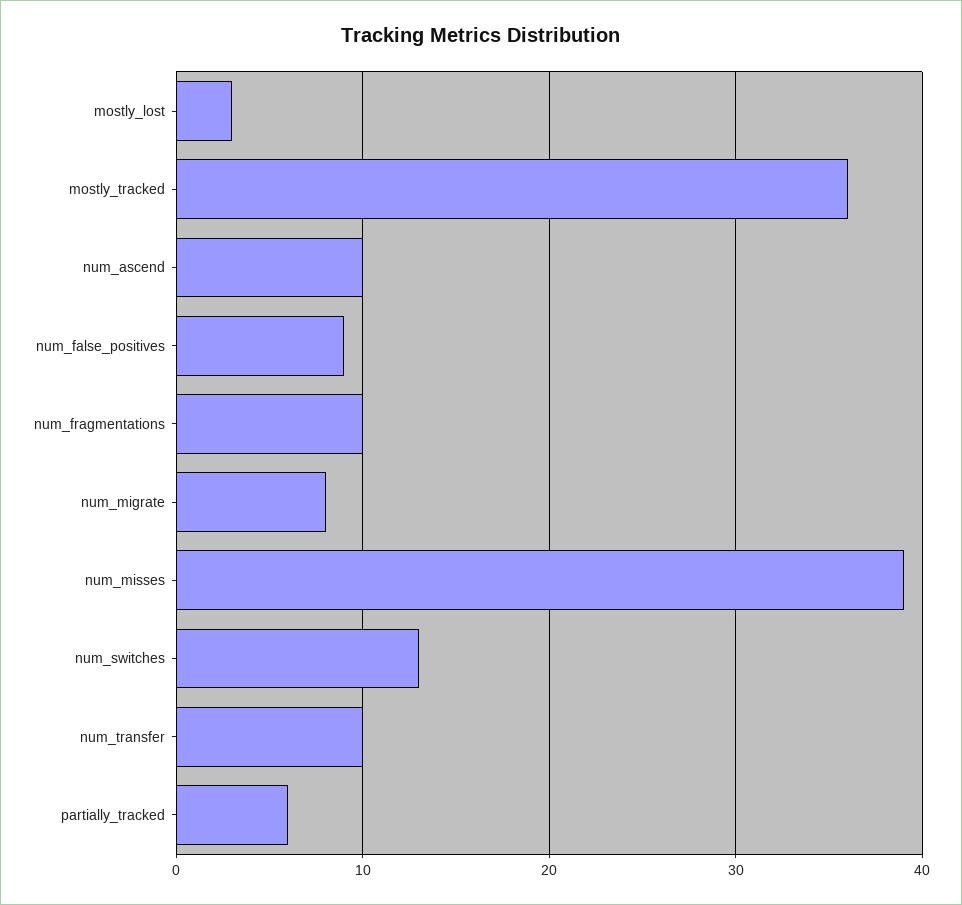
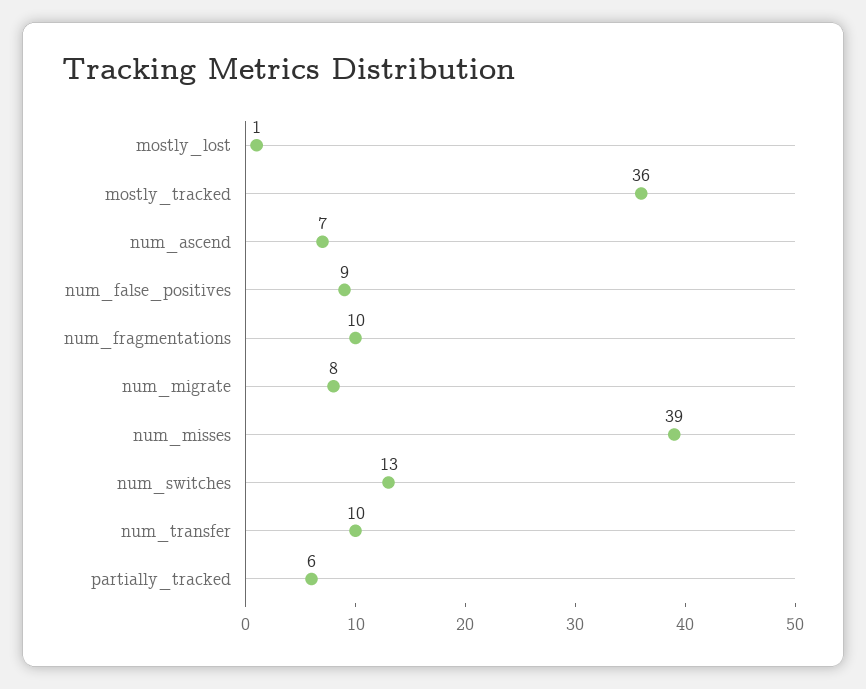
mostly_lost: 3 -> 1
num_ascend: 10 -> 7

